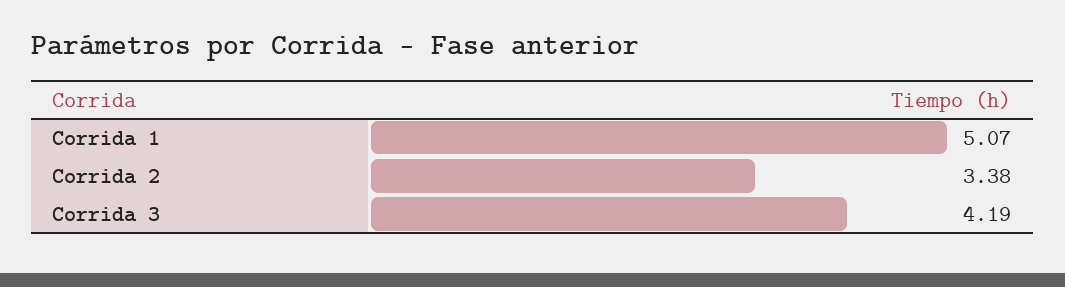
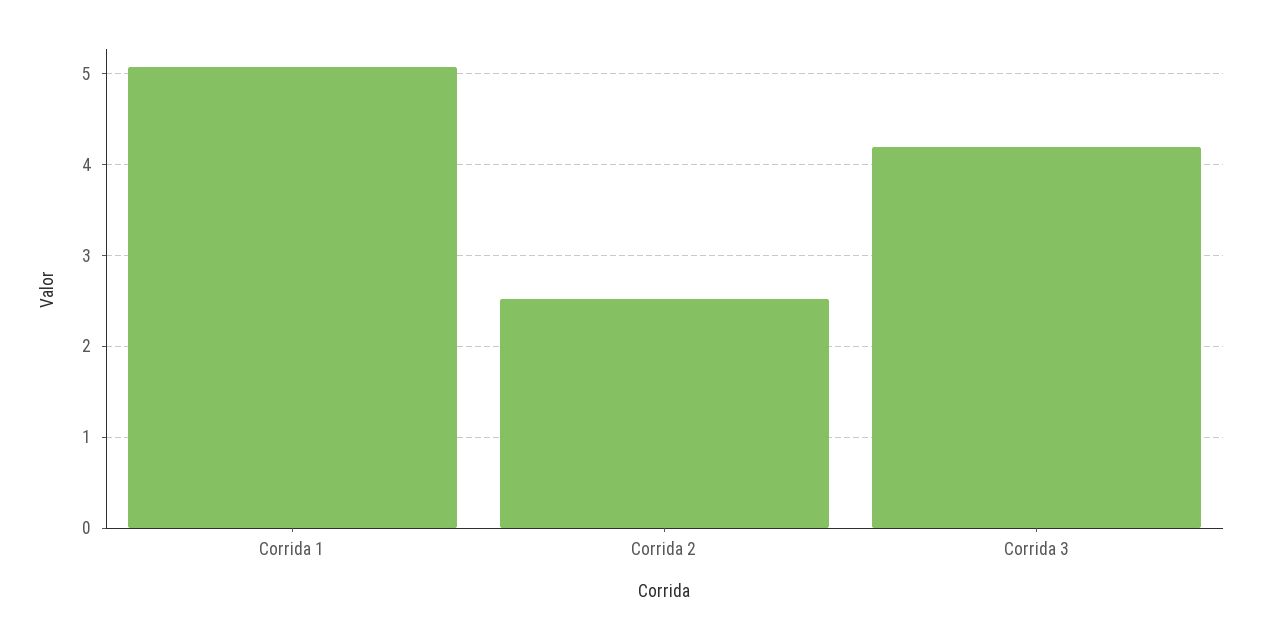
Corrida 2: 3.38 -> 2.5

